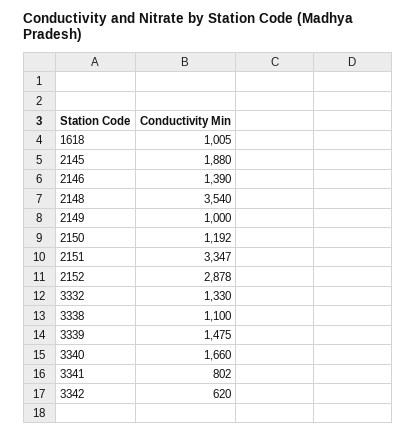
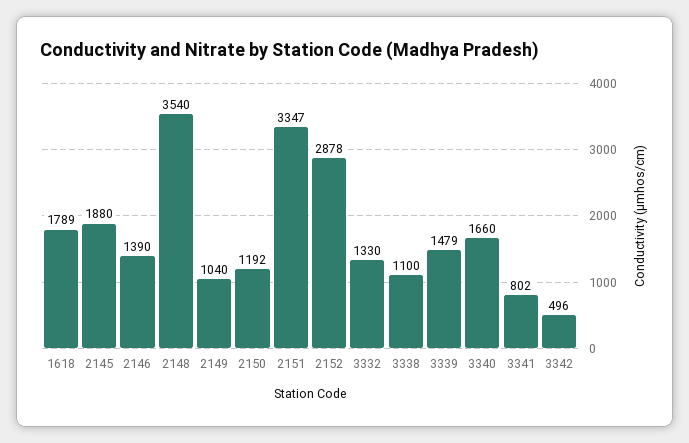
1618: 1005 -> 1789
2149: 1000 -> 1040
3339: 1475 -> 1479
3342: 620 -> 496

